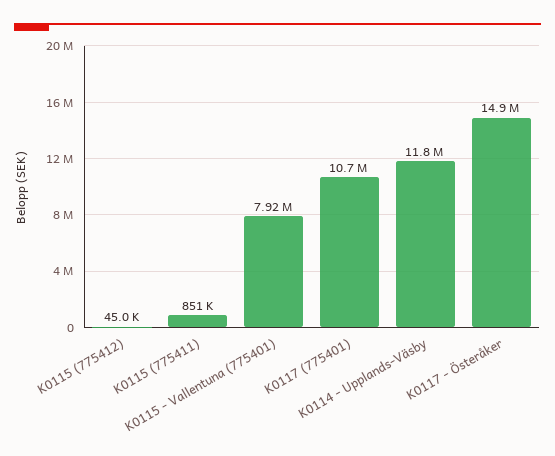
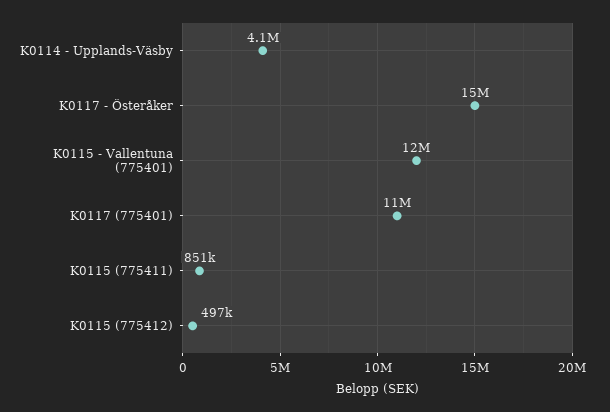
K0115 (775412): 45000 -> 497000
K0115 - Vallentuna (775401): 7920000 -> 12000000
K0114 - Upplands-Väsby: 11800000 -> 4100000

